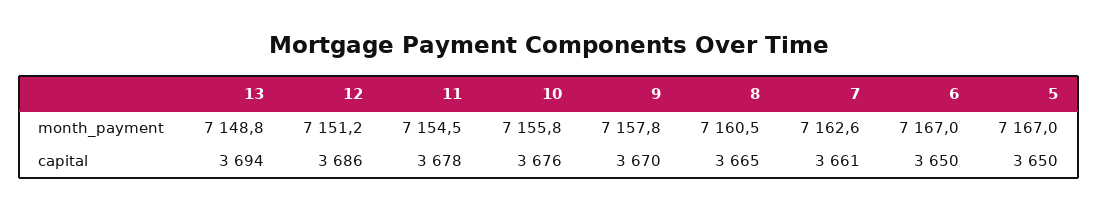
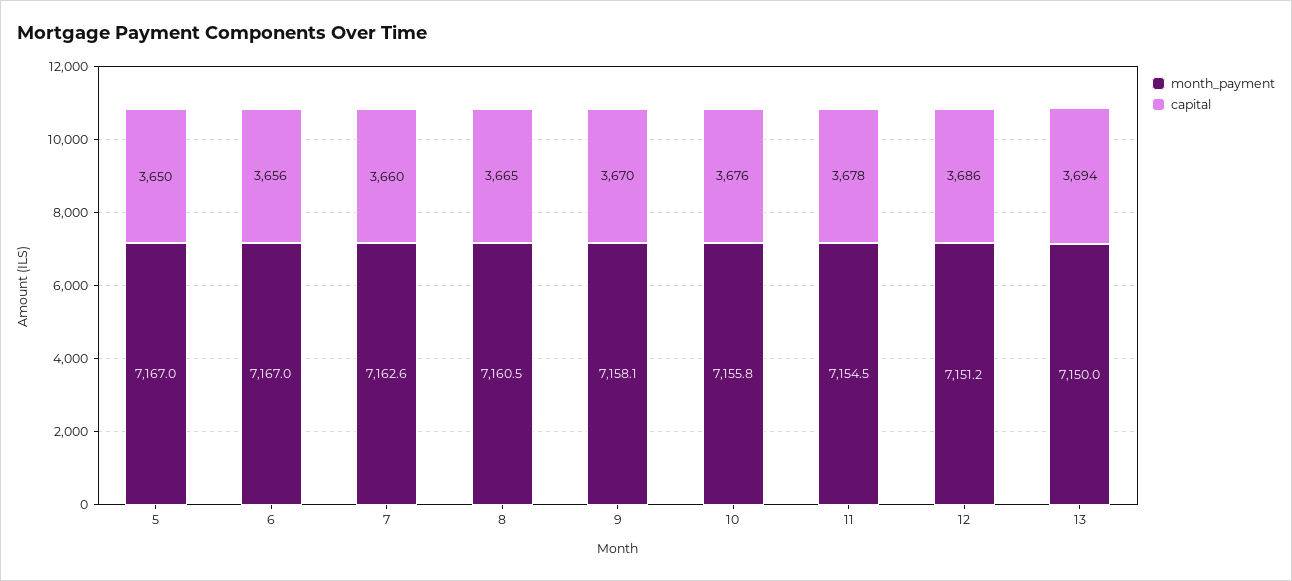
month_payment, 13: 7148.8 -> 7150
month_payment, 9: 7157.8 -> 7158.1
capital, 7: 3661 -> 3660
capital, 6: 3650 -> 3656

